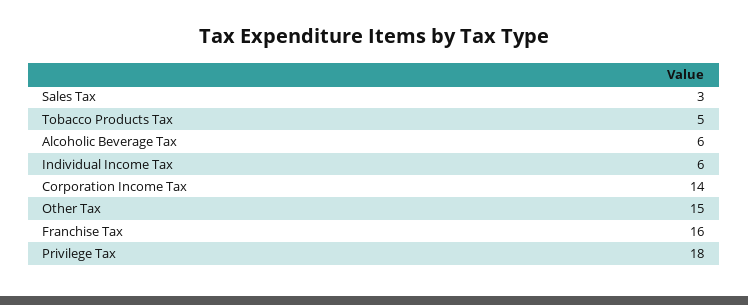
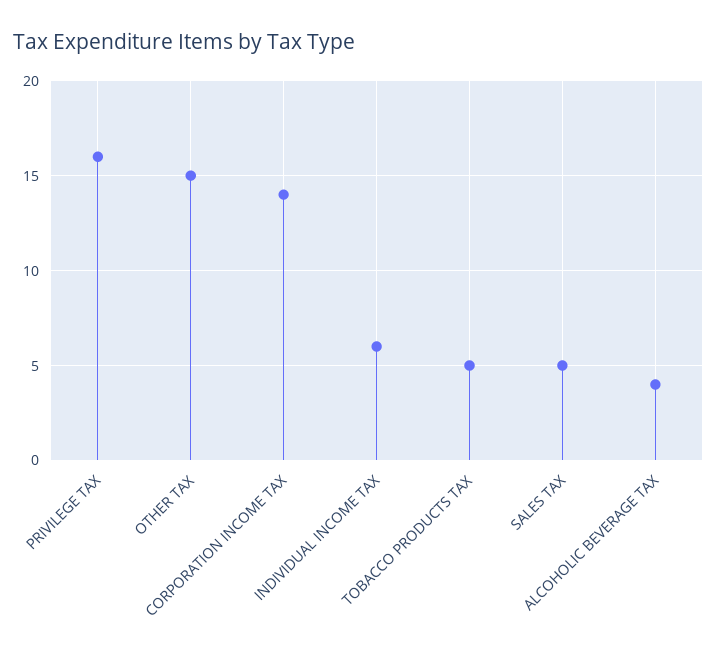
Sales Tax: 3 -> 5
Alcoholic Beverage Tax: 6 -> 4
Franchise Tax: 16 -> none
Privilege Tax: 18 -> 16

